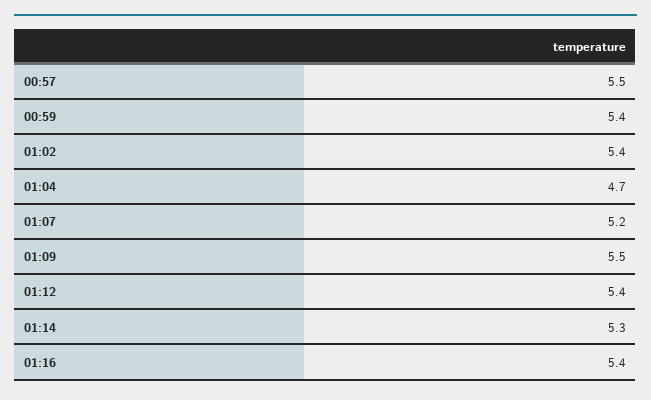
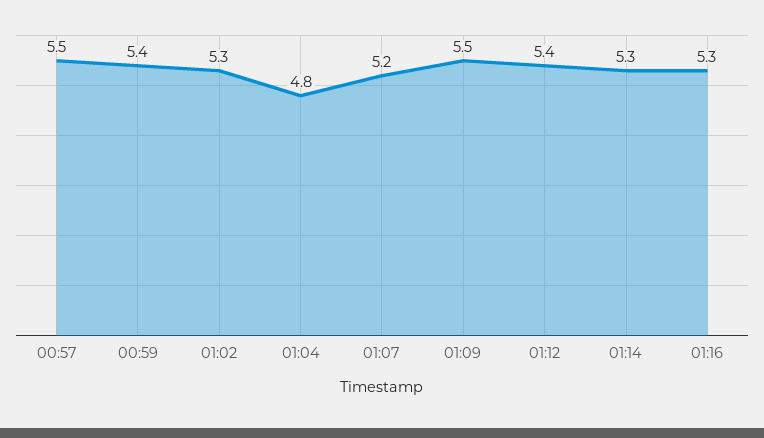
01:02: 5.4 -> 5.3
01:04: 4.7 -> 4.8
01:16: 5.4 -> 5.3

